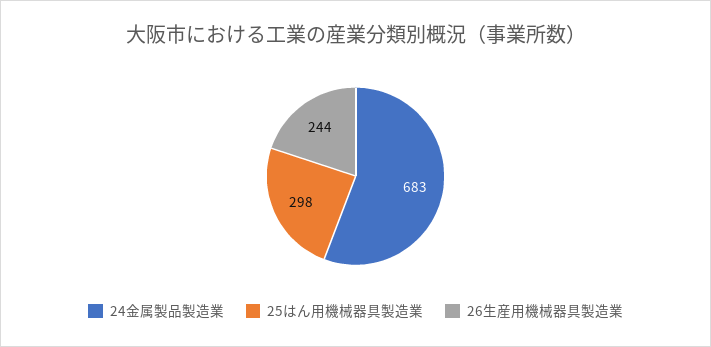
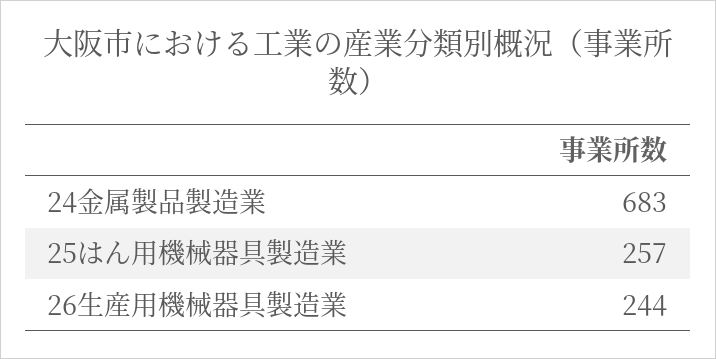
25はん用機械器具製造業: 298 -> 257

